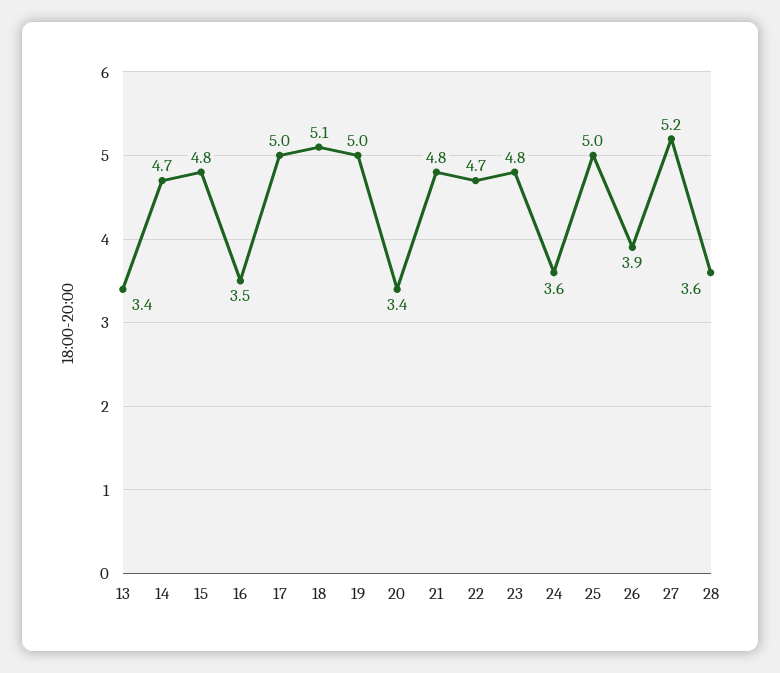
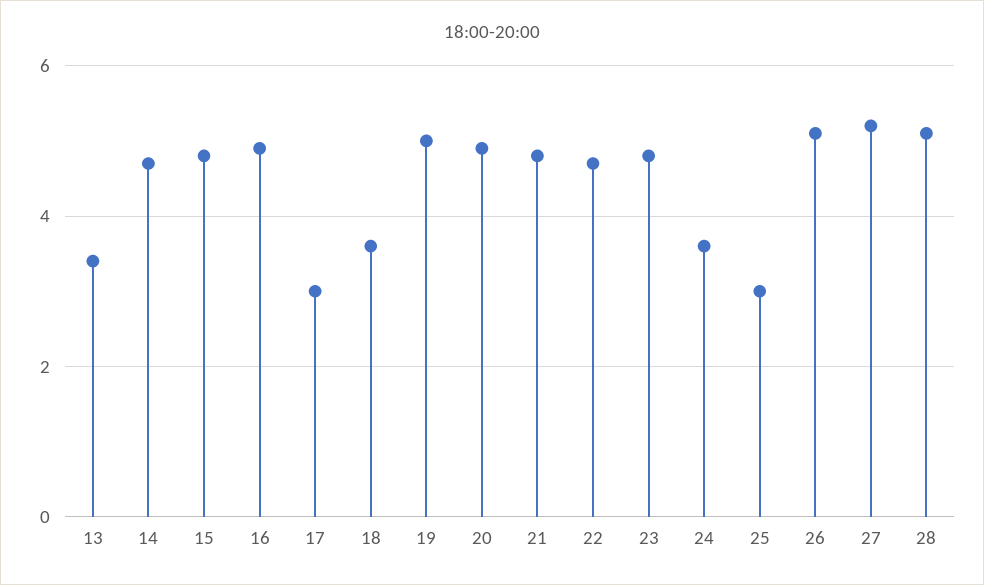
16: 3.5 -> 5
17: 5 -> 3
18: 5.1 -> 3.5
20: 3.4 -> 5
25: 5 -> 3
26: 3.9 -> 5
28: 3.6 -> 5

